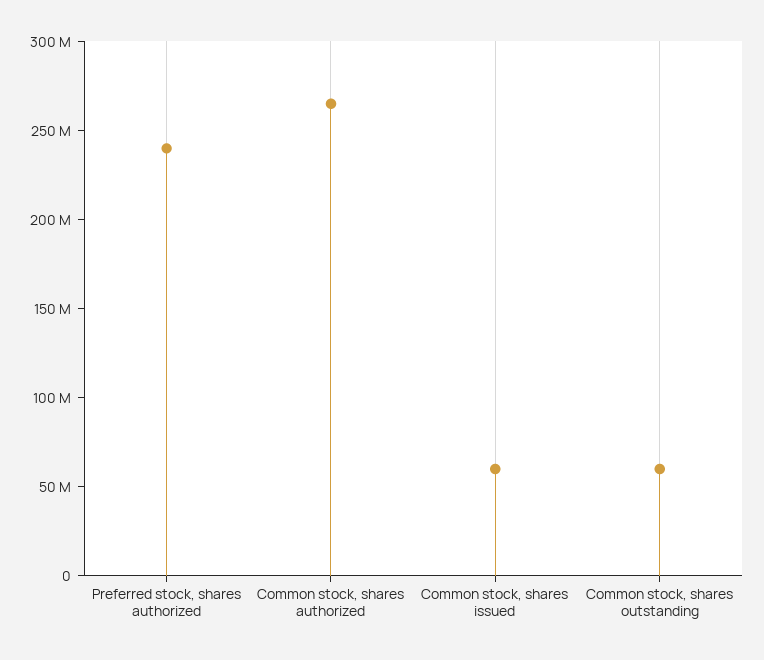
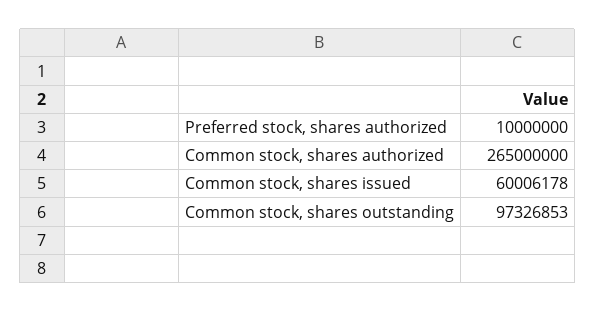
Preferred stock, shares authorized: 240000000 -> 10000000
Common stock, shares outstanding: 60000000 -> 97326853

